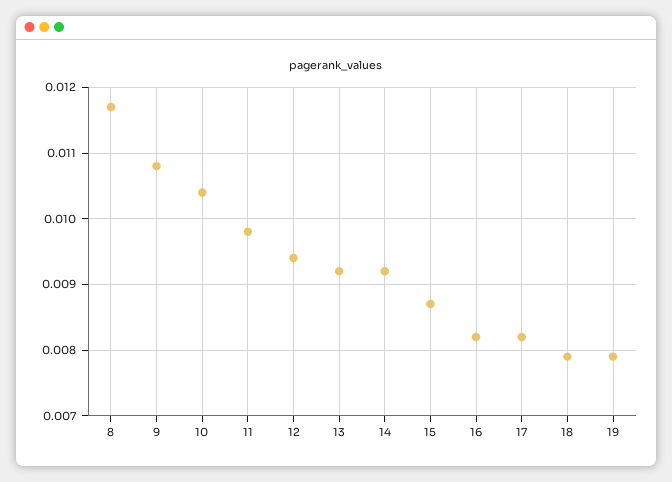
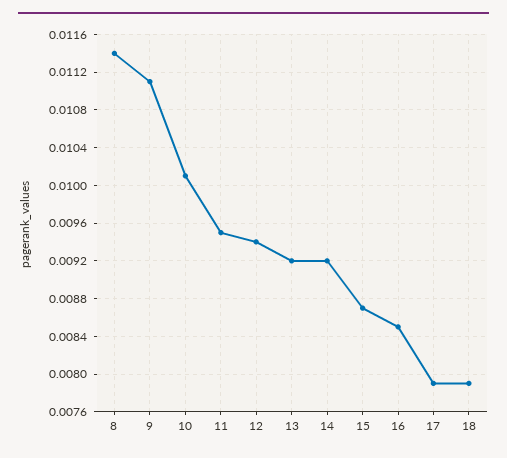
8: 0.0117 -> 0.0114
9: 0.0108 -> 0.0111
10: 0.0104 -> 0.0101
11: 0.0098 -> 0.0095
16: 0.0082 -> 0.0085
17: 0.0082 -> 0.0079
19: 0.0079 -> none

